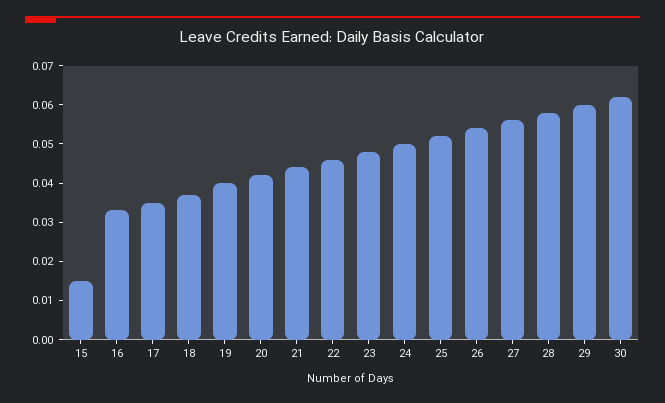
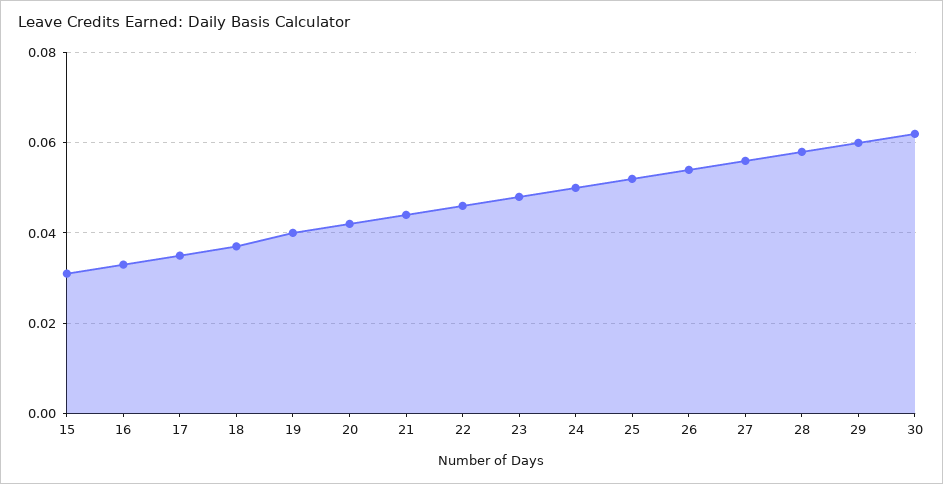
15: 0.015 -> 0.03

